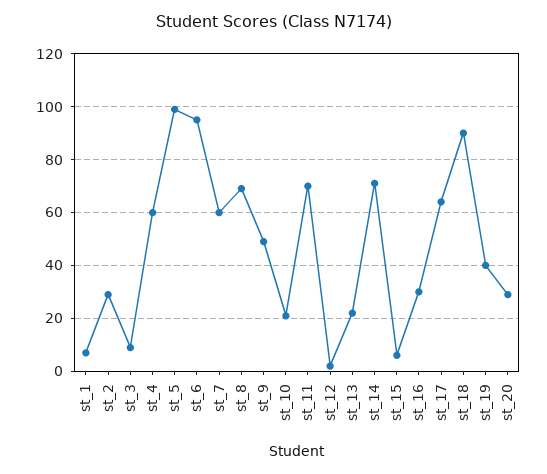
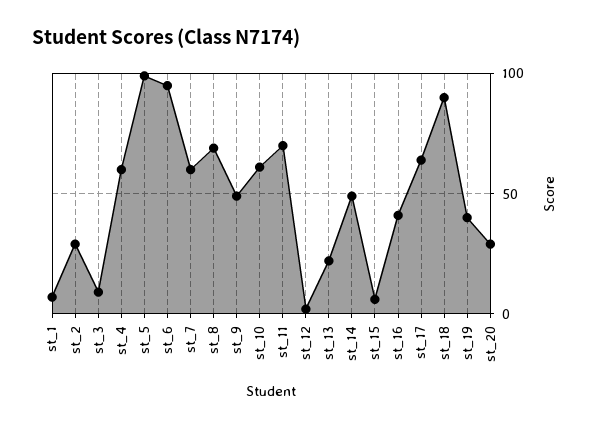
st_10: 20 -> 60
st_14: 70 -> 50
st_16: 30 -> 40

